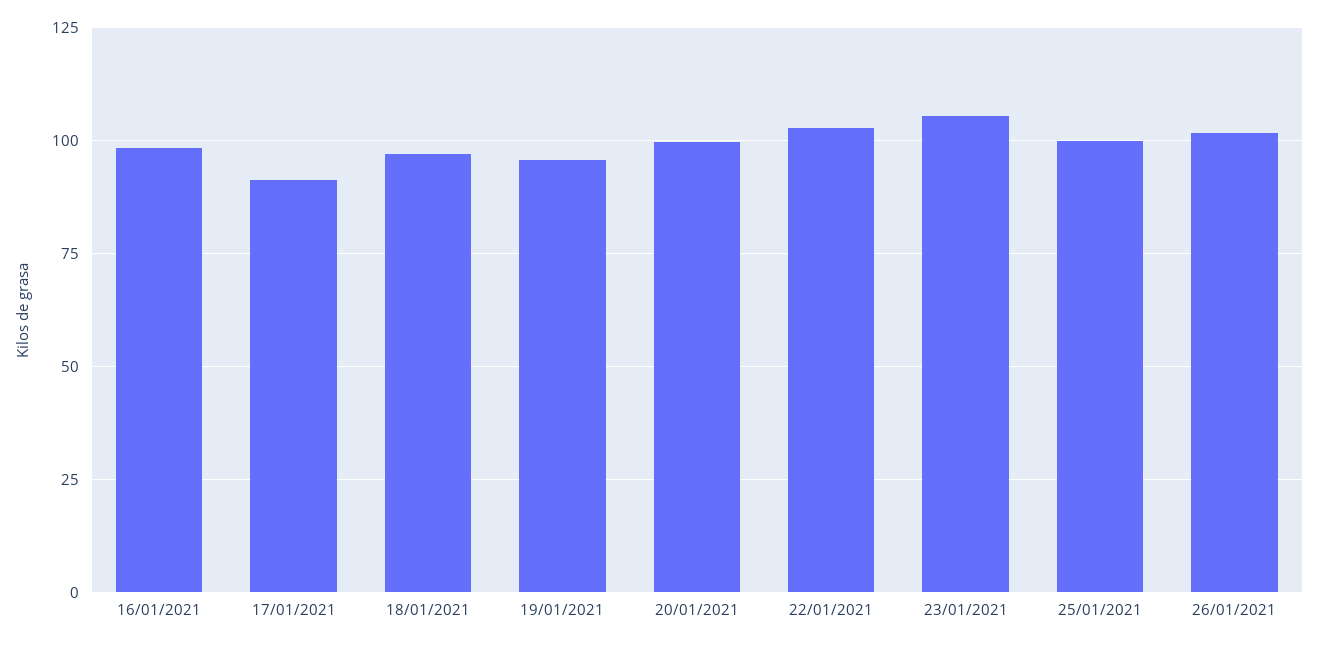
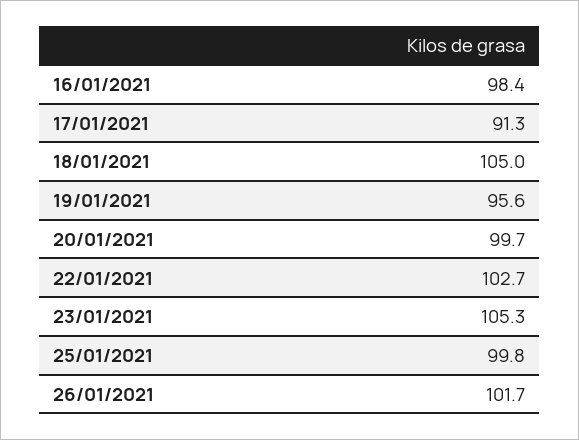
18/01/2021: 97.5 -> 105

